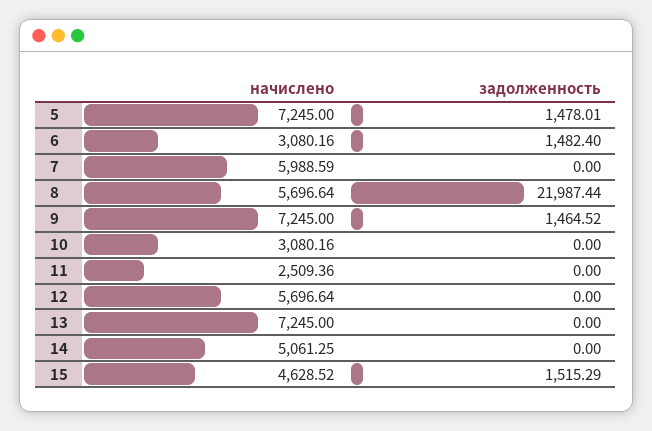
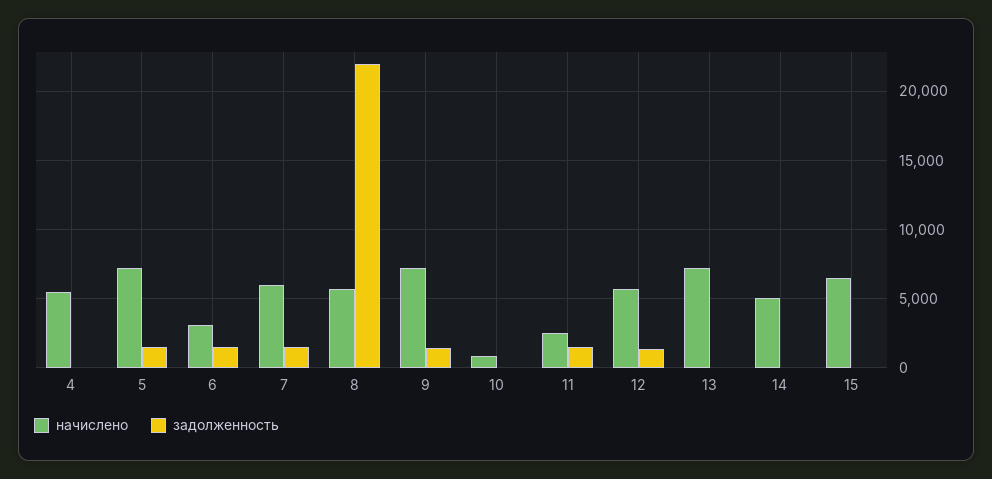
задолженность, 7: 0 -> 1500
начислено, 10: 3080.16 -> 1000
задолженность, 11: 0 -> 1500
задолженность, 12: 0 -> 1500
начислено, 15: 4628.52 -> 6500
задолженность, 15: 1515.29 -> 0
начислено, 4: none -> 5500
задолженность, 4: none -> 0

